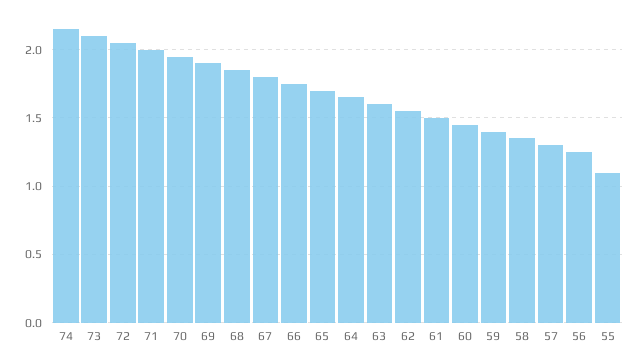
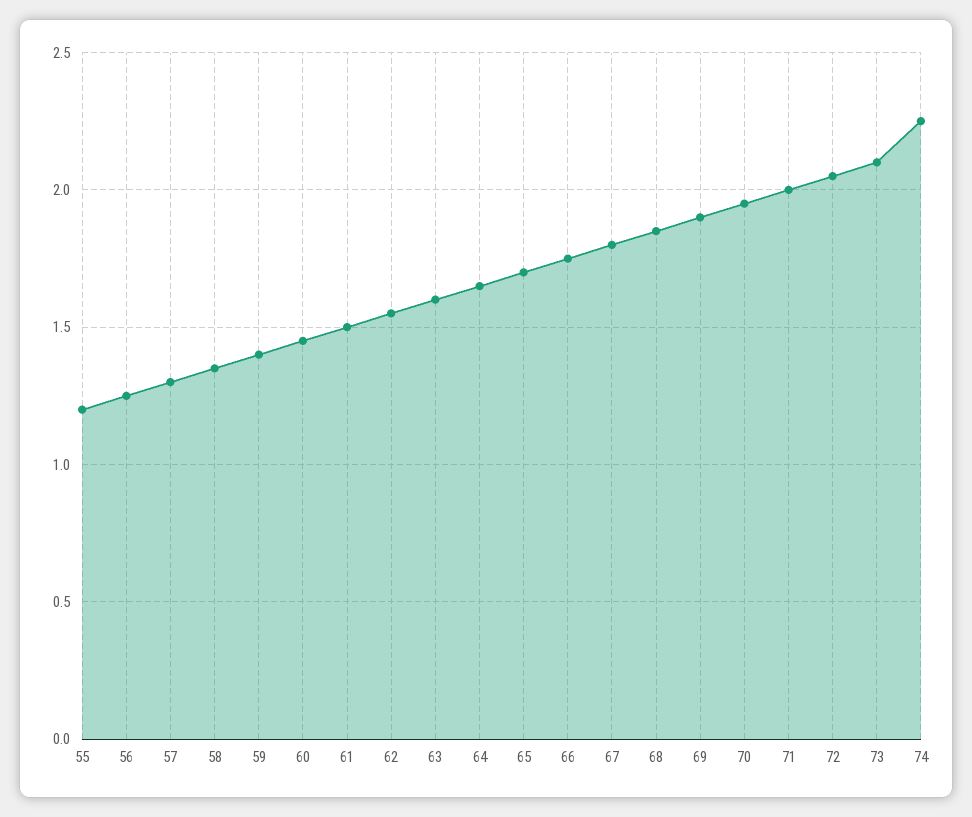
74: 2.15 -> 2.25
55: 1.1 -> 1.2

